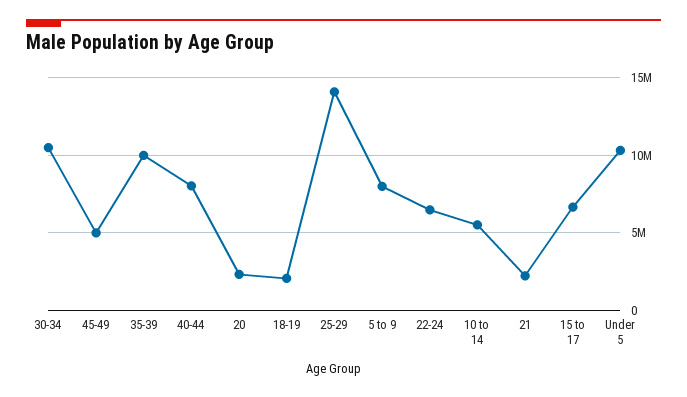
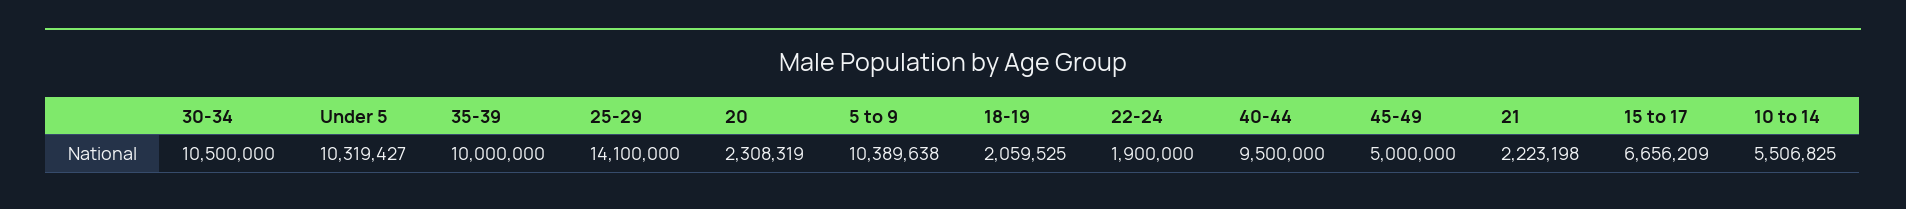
40-44: 8000000 -> 9500000
5 to 9: 8000000 -> 10389638
22-24: 6500000 -> 1900000

